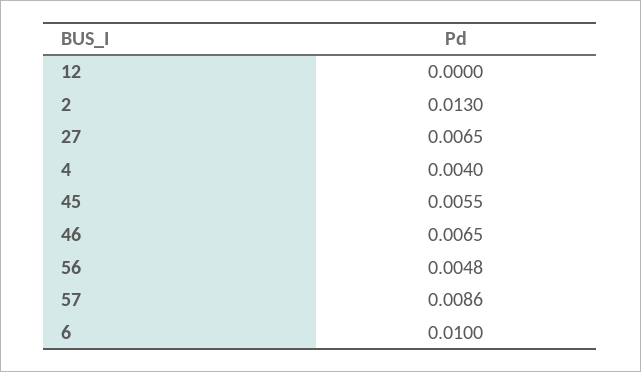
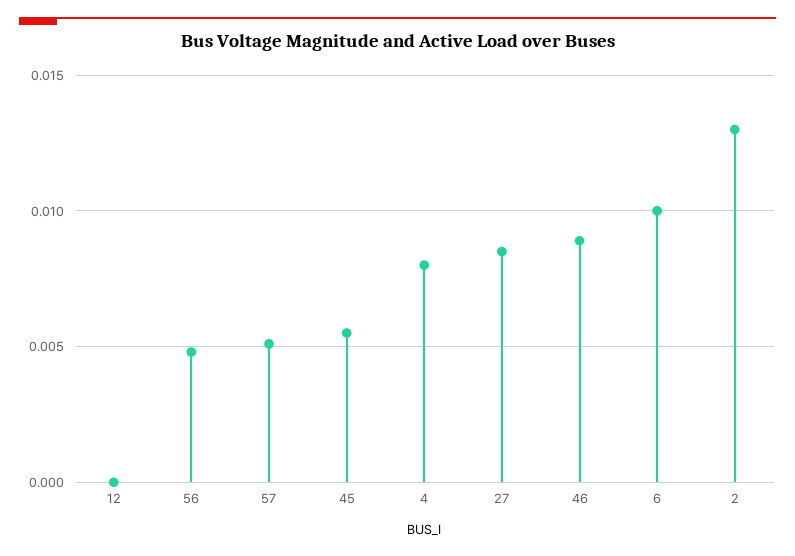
27: 0.0065 -> 0.0085
4: 0.004 -> 0.008
46: 0.0065 -> 0.009
57: 0.0086 -> 0.005

